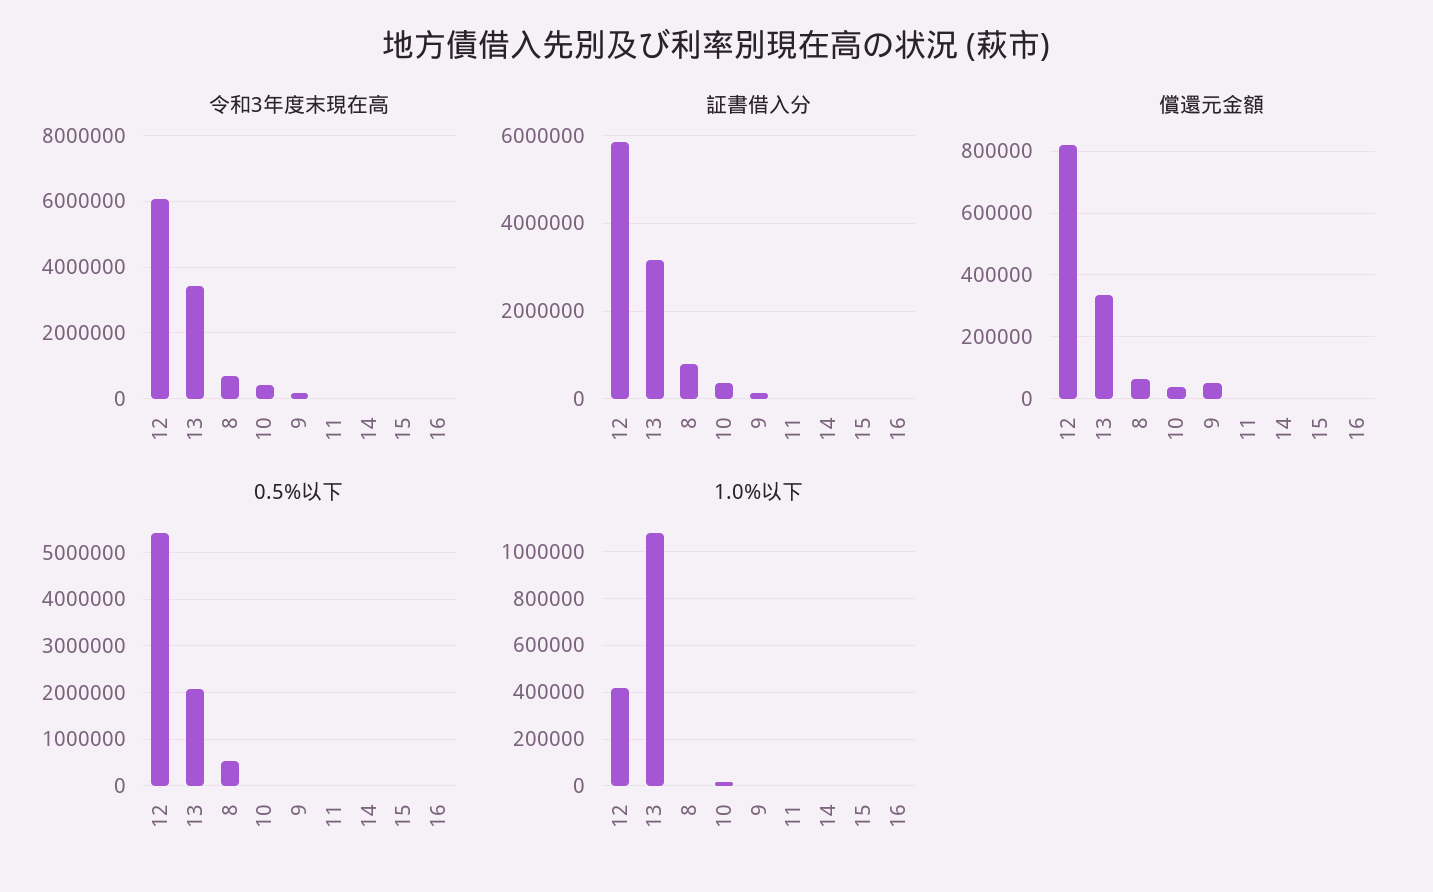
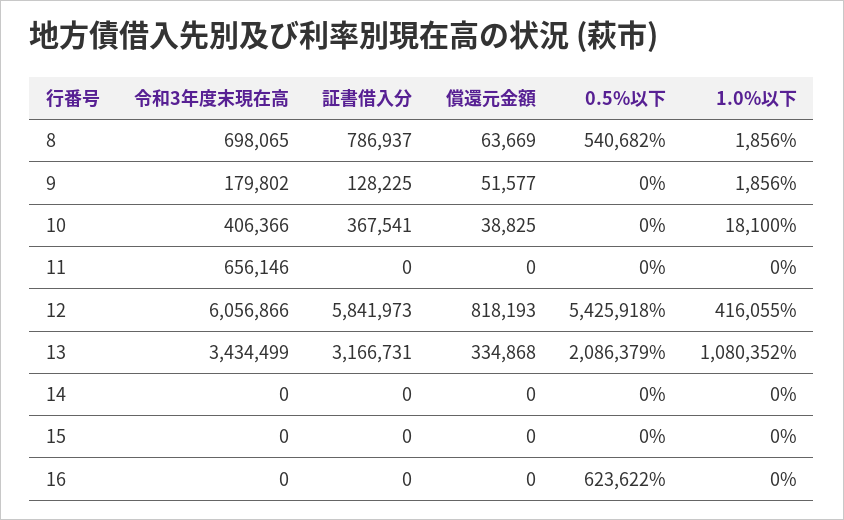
令和3年度末現在高, 11: 0 -> 656146
0.5%以下, 16: 0 -> 623622

